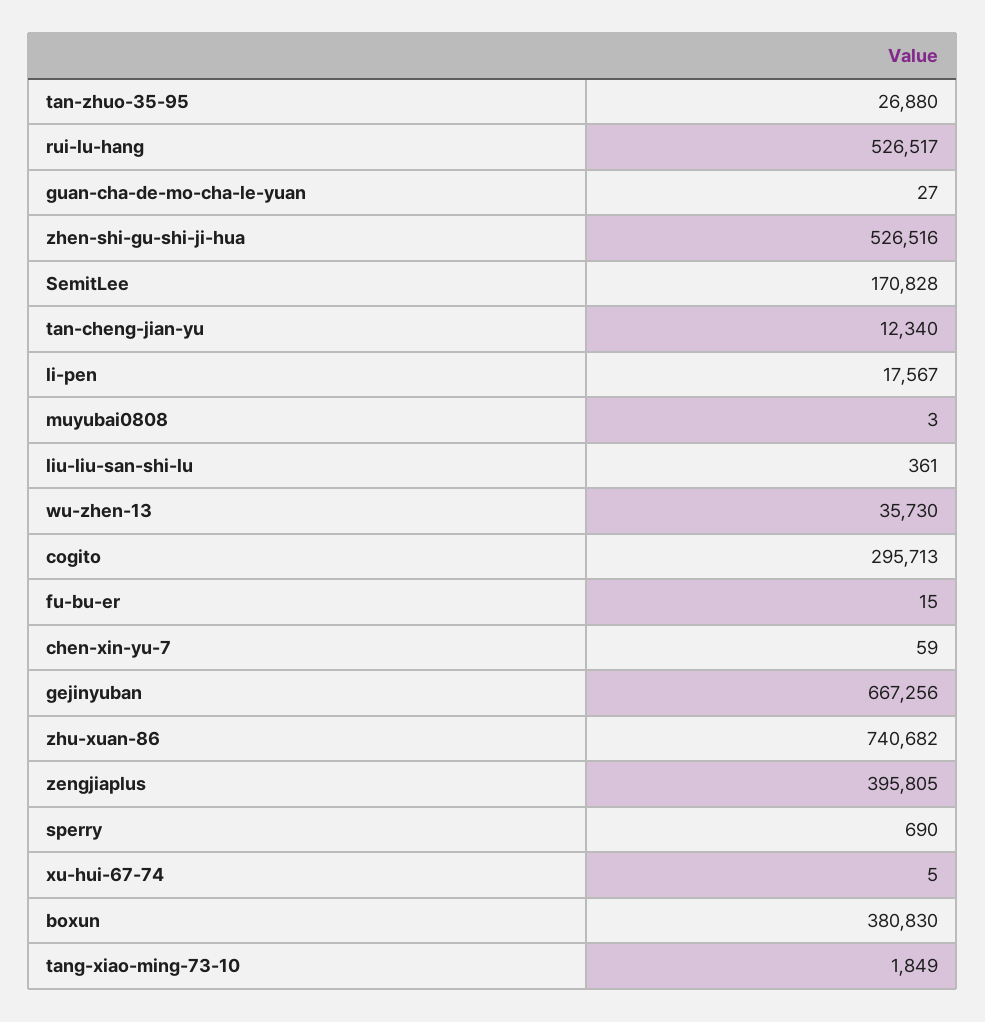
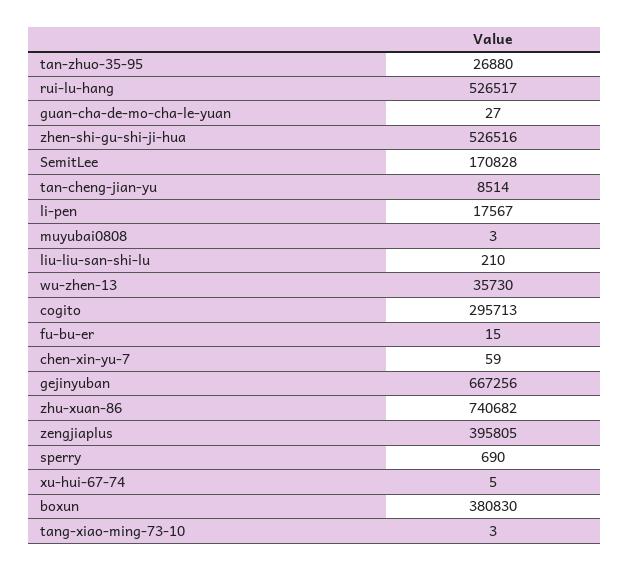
tan-cheng-jian-yu: 12340 -> 8514
liu-liu-san-shi-lu: 361 -> 210
tang-xiao-ming-73-10: 1849 -> 3

